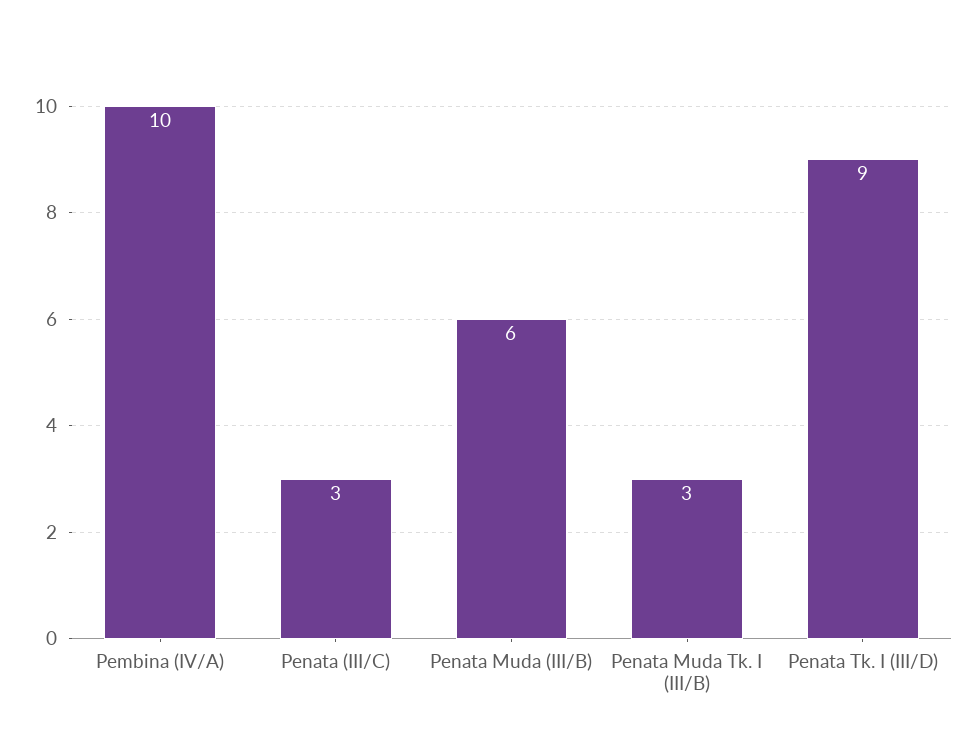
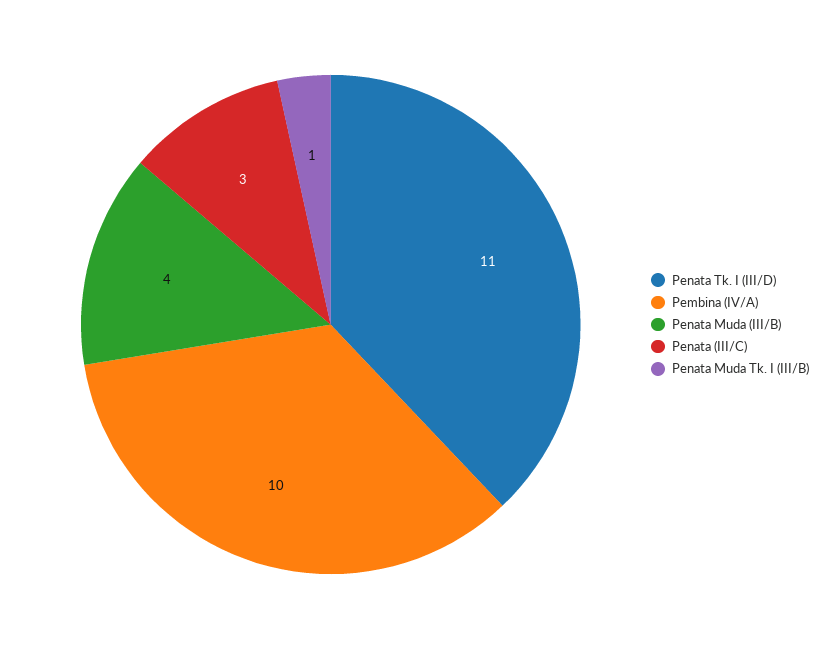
Penata Muda (III/B): 6 -> 4
Penata Muda Tk. I (III/B): 3 -> 1
Penata Tk. I (III/D): 9 -> 11

